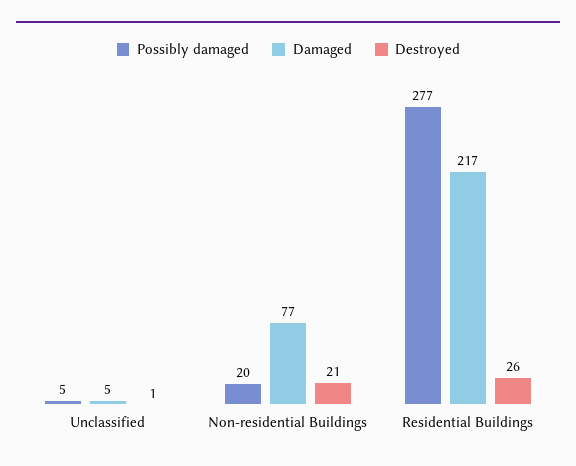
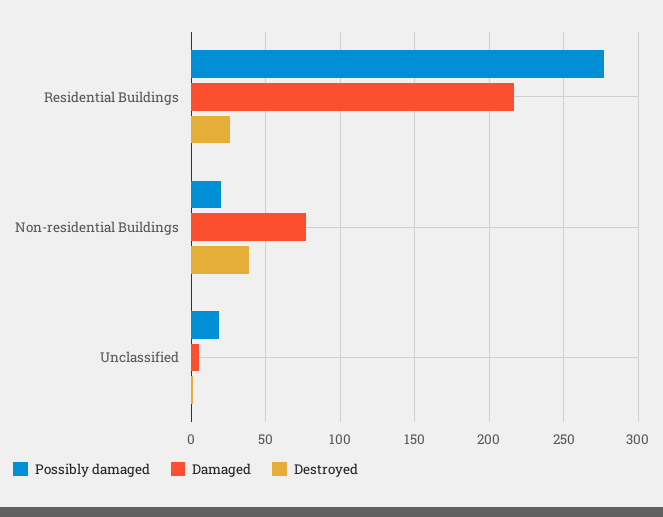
Possibly damaged, Unclassified: 5 -> 20
Destroyed, Non-residential Buildings: 21 -> 40

